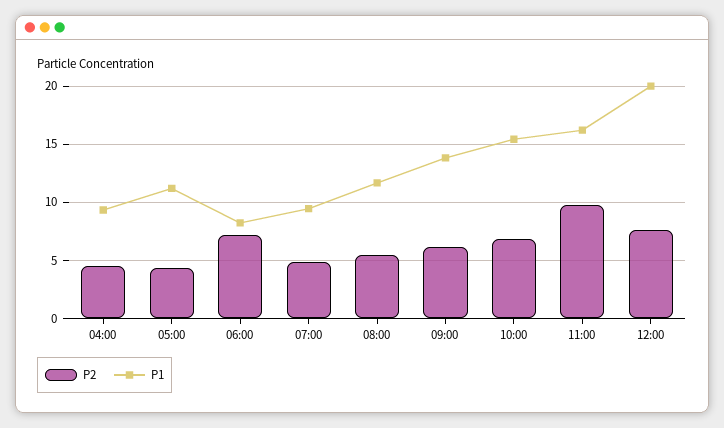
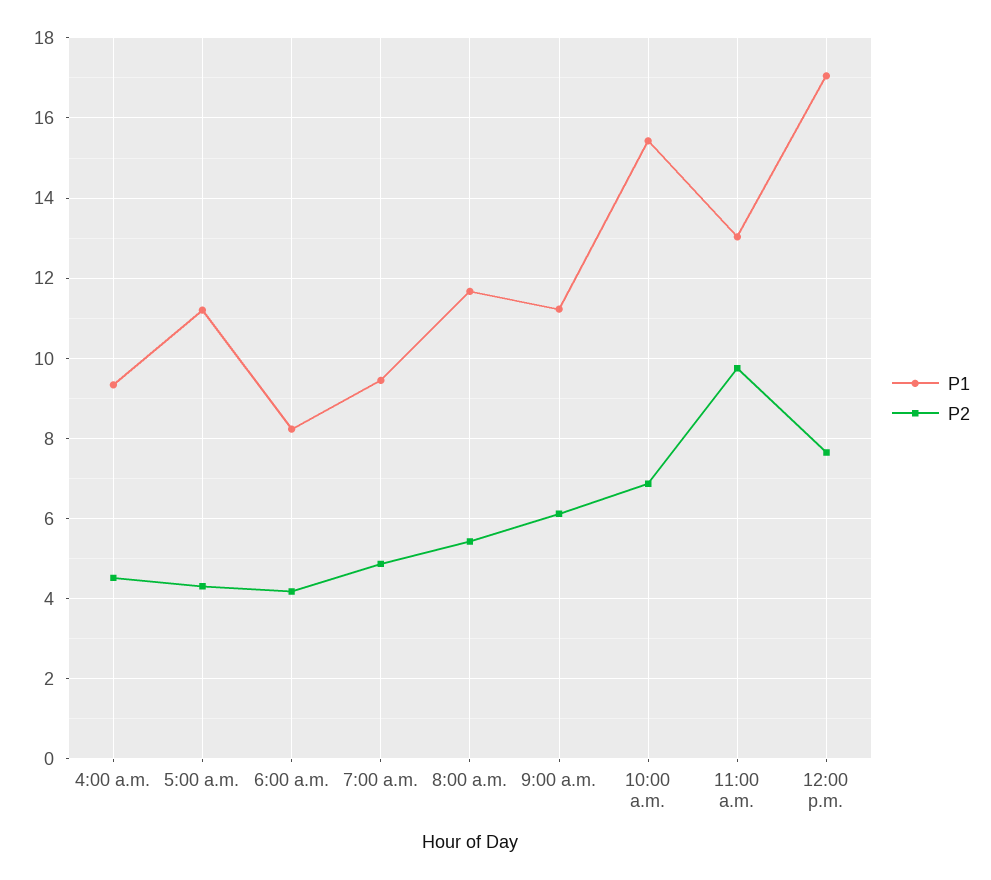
P2, 06:00: 7 -> 4.2
P1, 09:00: 14 -> 11.2
P1, 11:00: 16 -> 13
P1, 12:00: 20 -> 17

